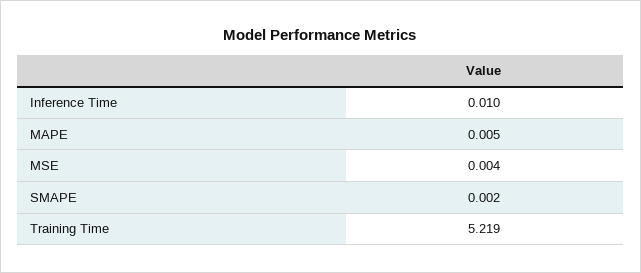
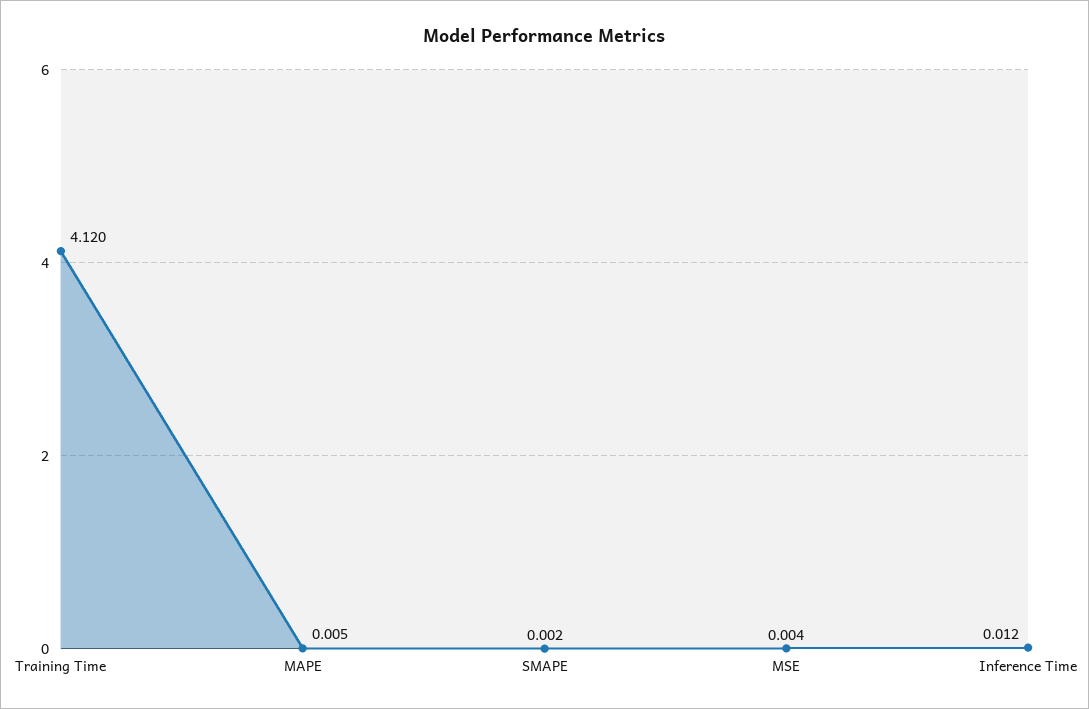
Inference Time: 0.01 -> 0.012
Training Time: 5.219 -> 4.12

